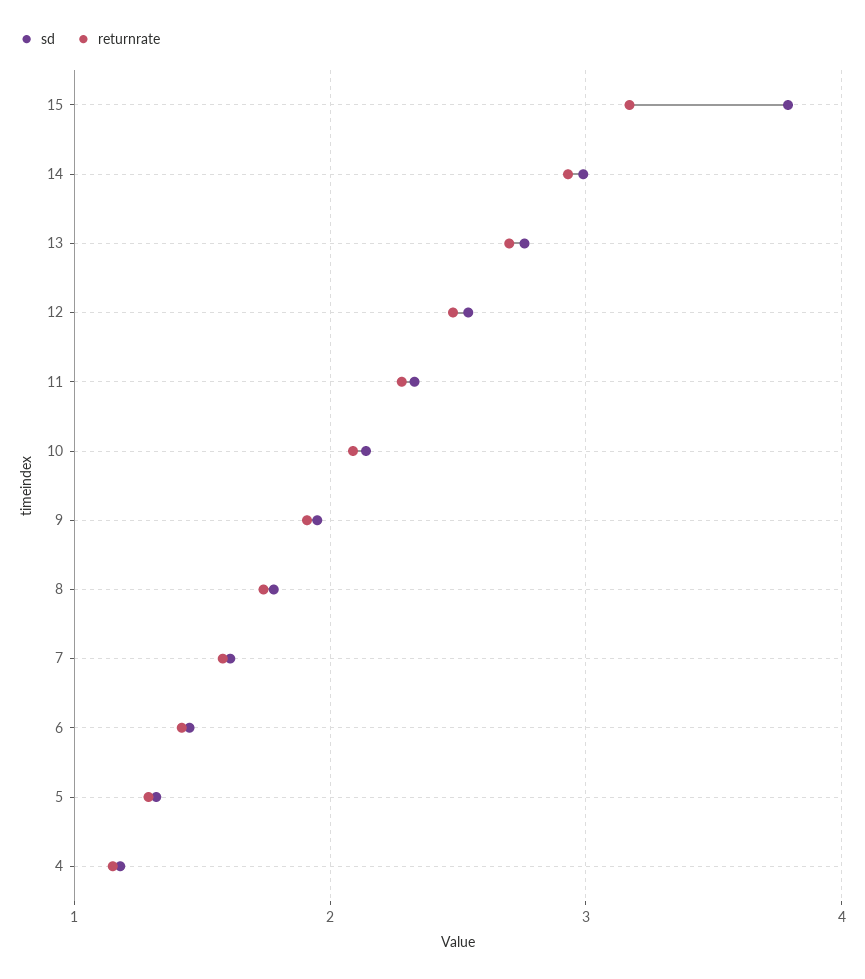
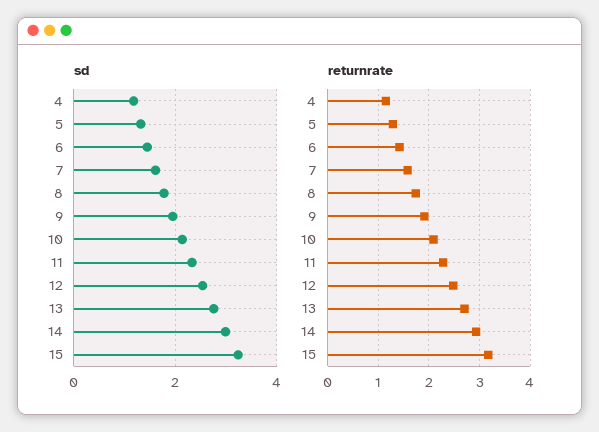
sd, 15: 3.8 -> 3.2

